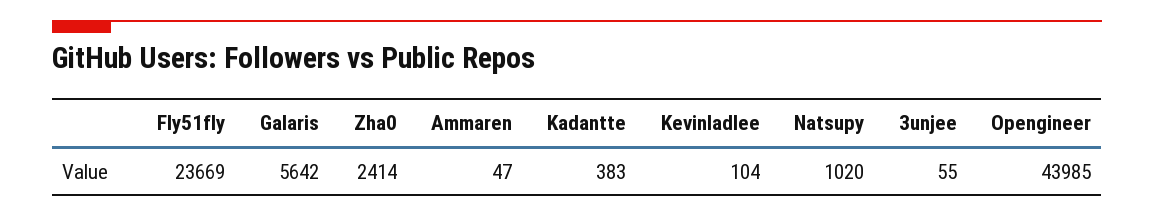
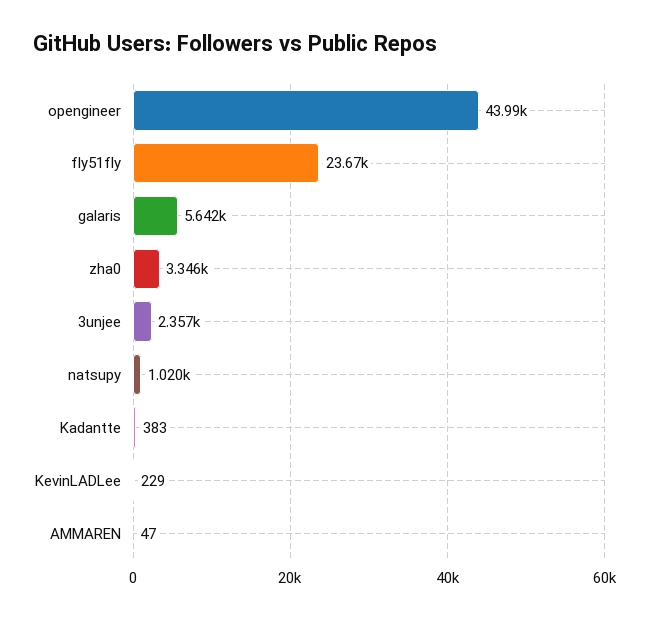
Zha0: 2414 -> 3346
Kevinladlee: 104 -> 229
3unjee: 55 -> 2357

